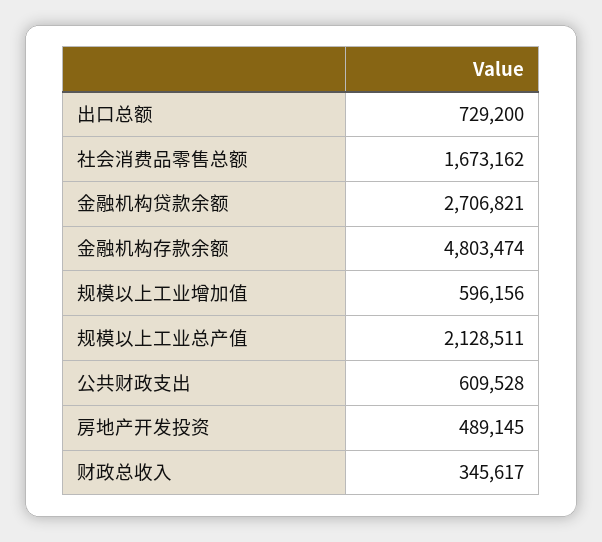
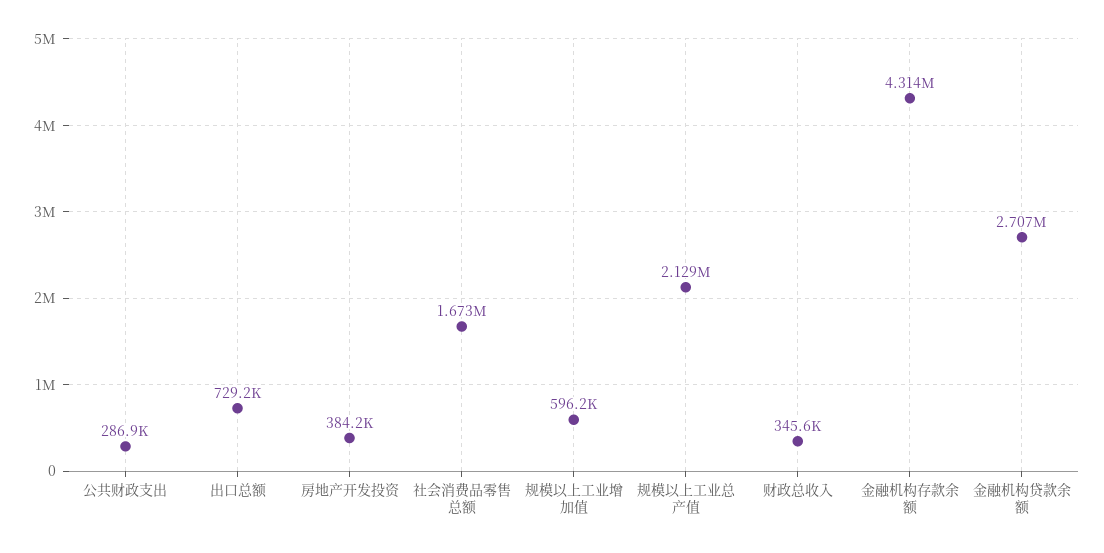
金融机构存款余额: 4803474 -> 4314000
公共财政支出: 609528 -> 286900
房地产开发投资: 489145 -> 384200

